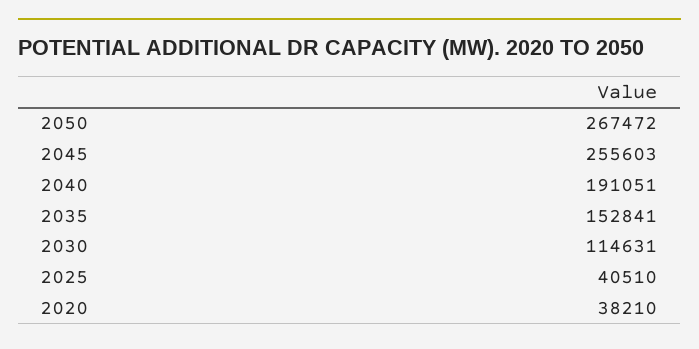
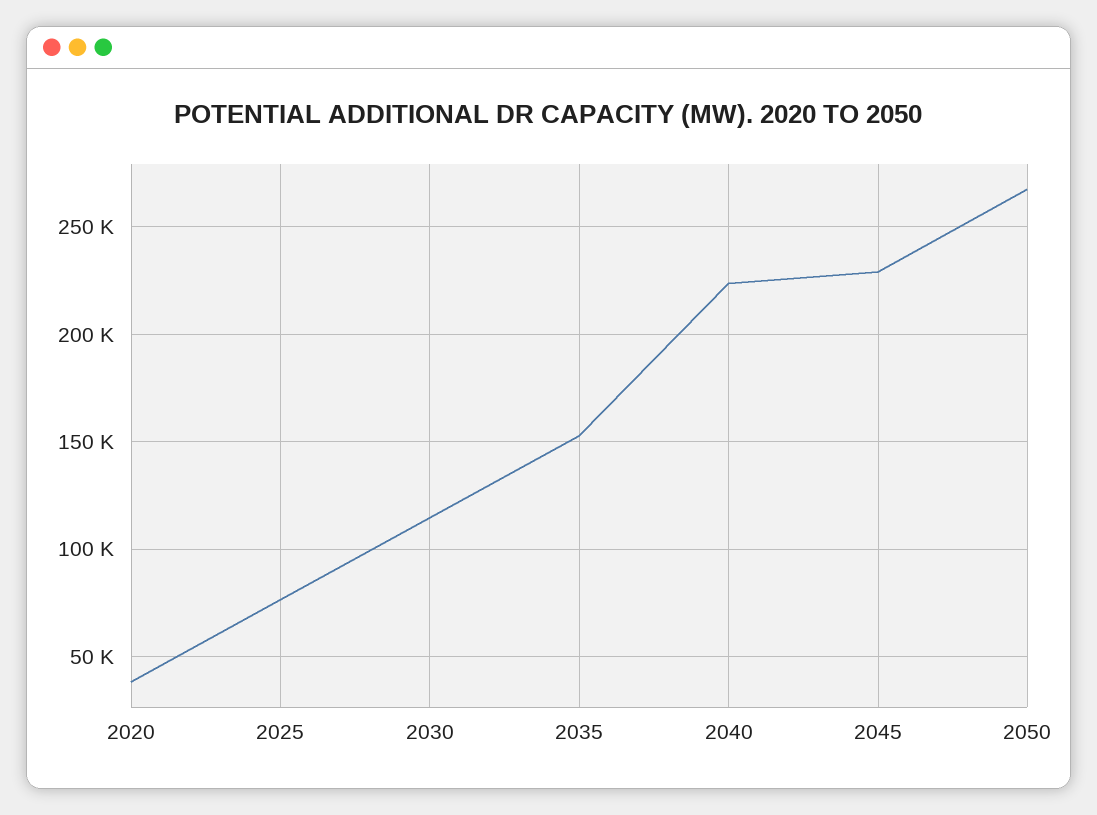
2045: 255603 -> 230000
2040: 191051 -> 225000
2025: 40510 -> 75000

